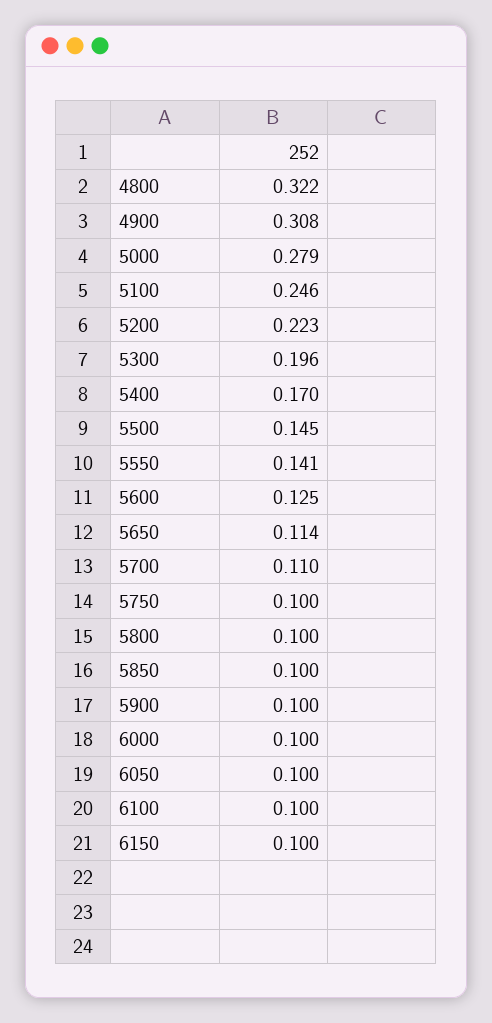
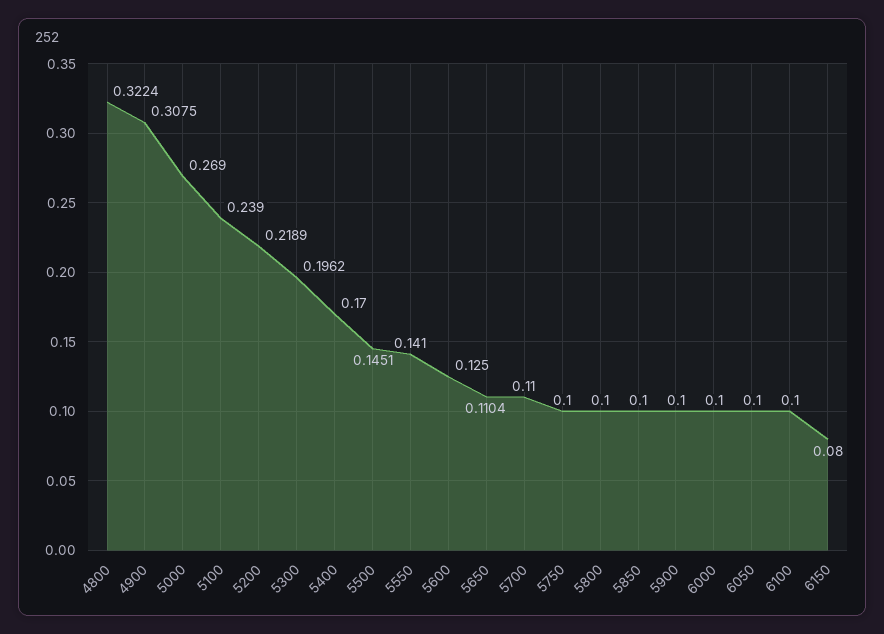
5000: 0.279 -> 0.269
5100: 0.246 -> 0.239
5200: 0.223 -> 0.2189
5650: 0.114 -> 0.1104
6150: 0.1 -> 0.08

